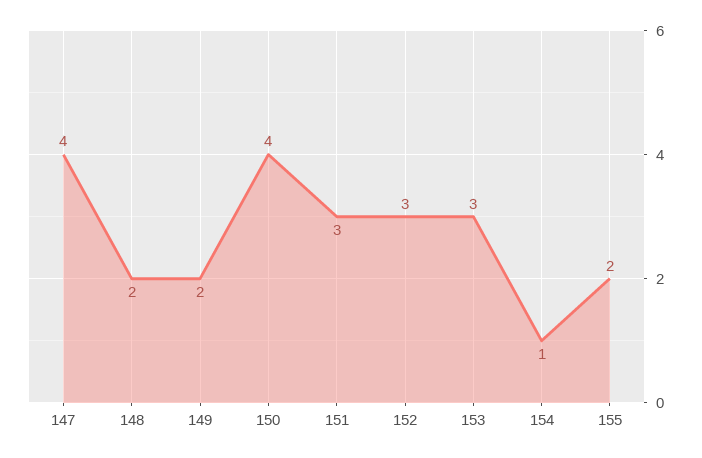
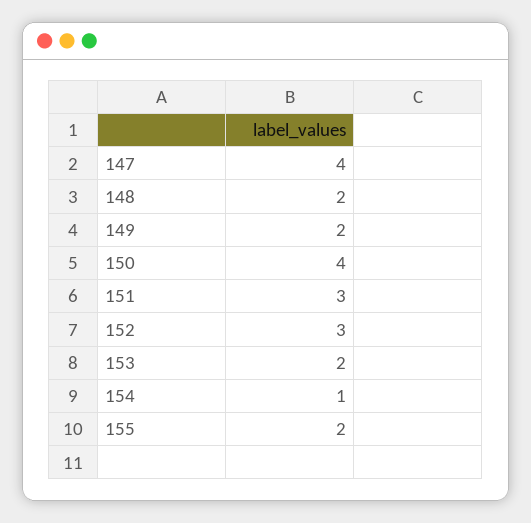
153: 3 -> 2

